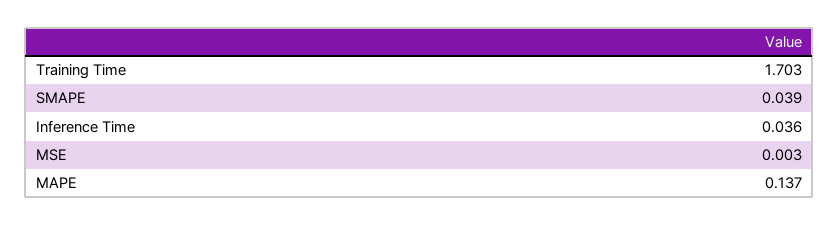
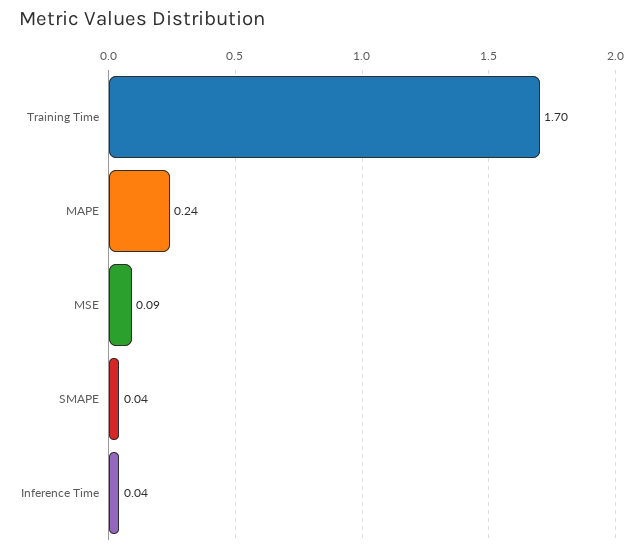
MSE: 0.003 -> 0.09
MAPE: 0.137 -> 0.24

